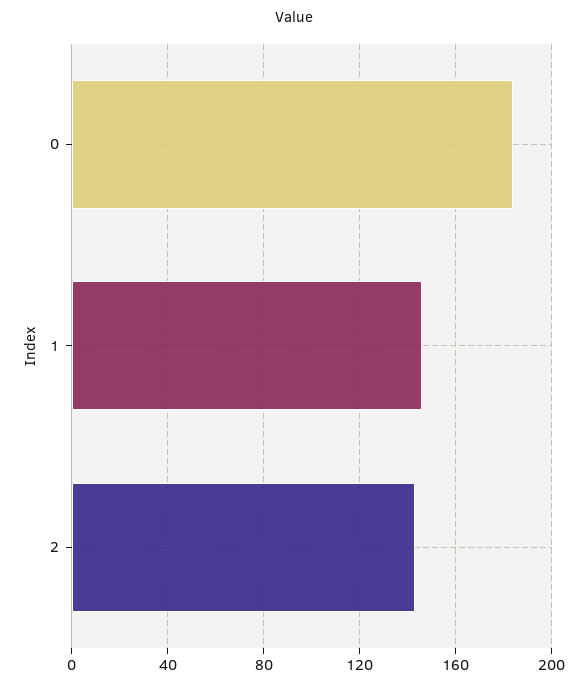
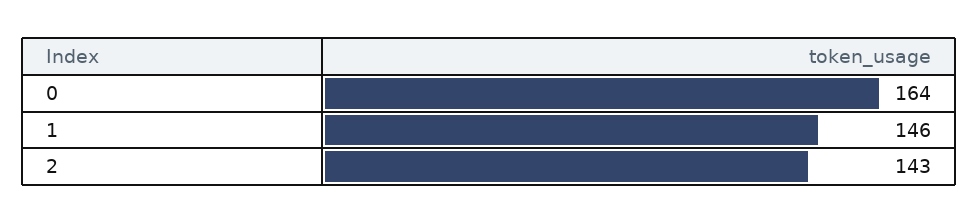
0: 185 -> 164

